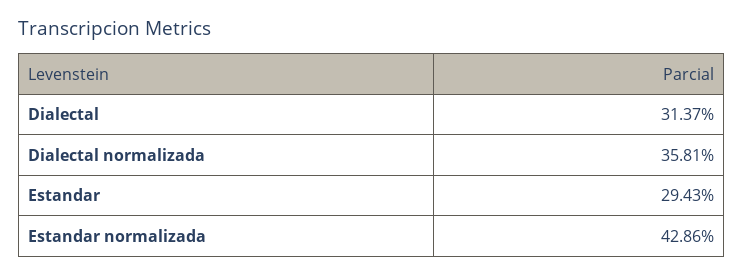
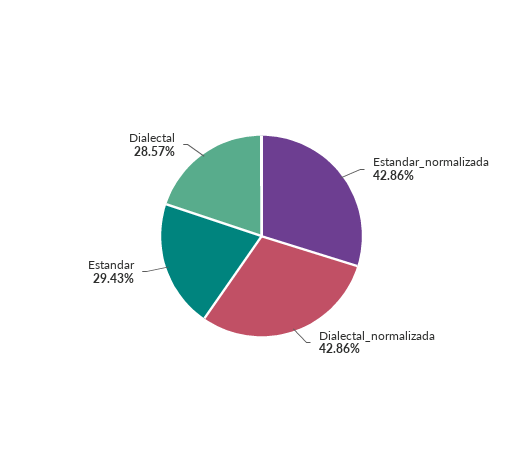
Dialectal: 31.37 -> 28.57
Dialectal normalizada: 35.81 -> 42.86

